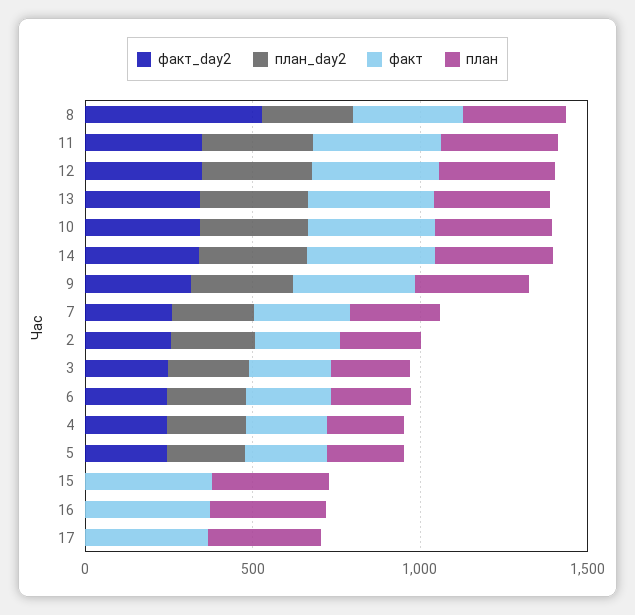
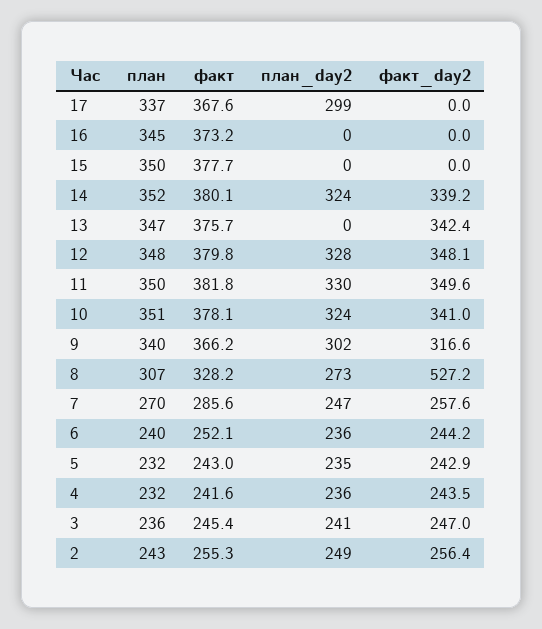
план_day2, 13: 300 -> 0
план_day2, 17: 0 -> 299

